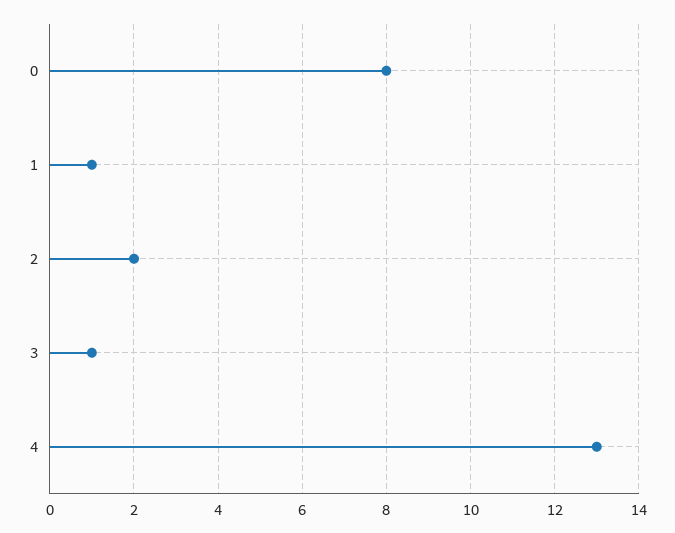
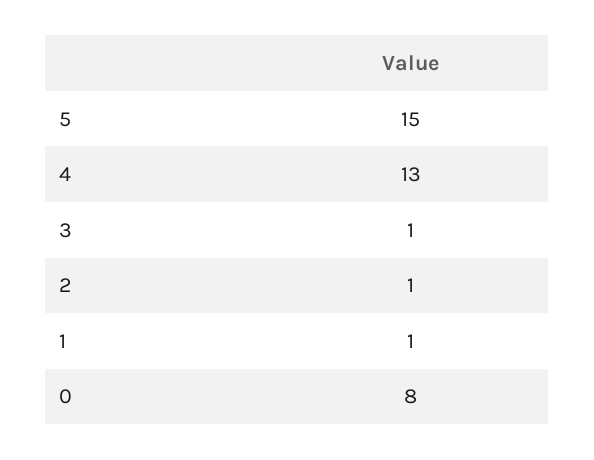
2: 2 -> 1
5: none -> 15

